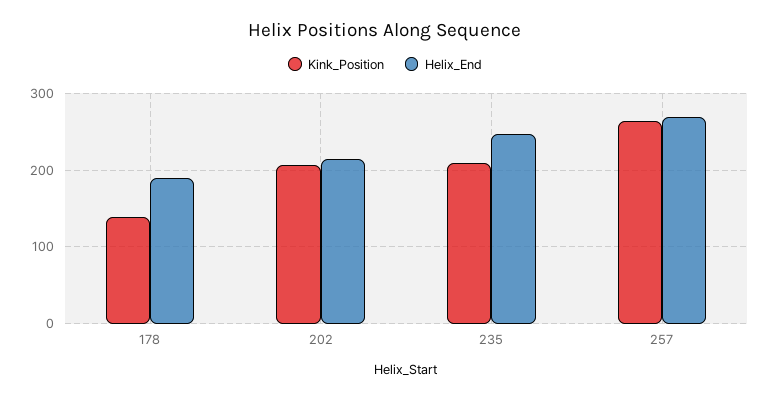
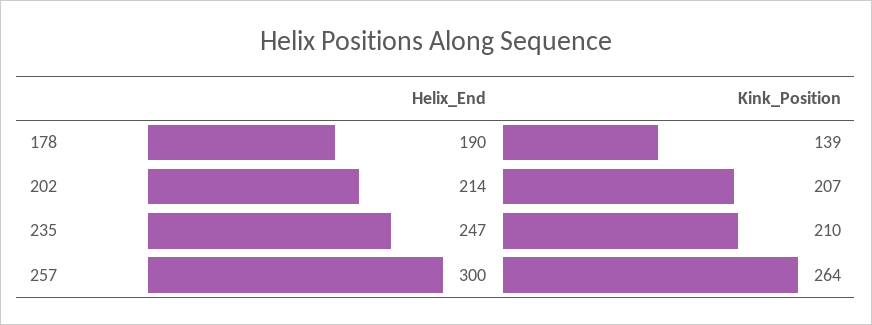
Helix_End, 257: 270 -> 300

